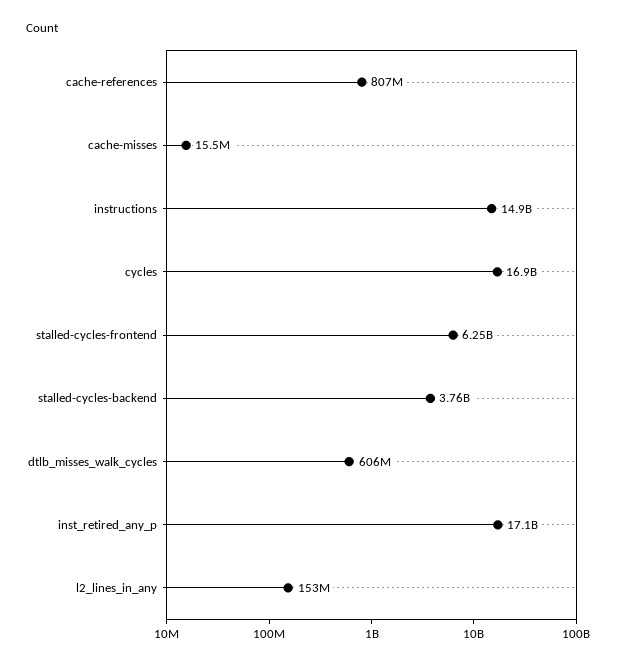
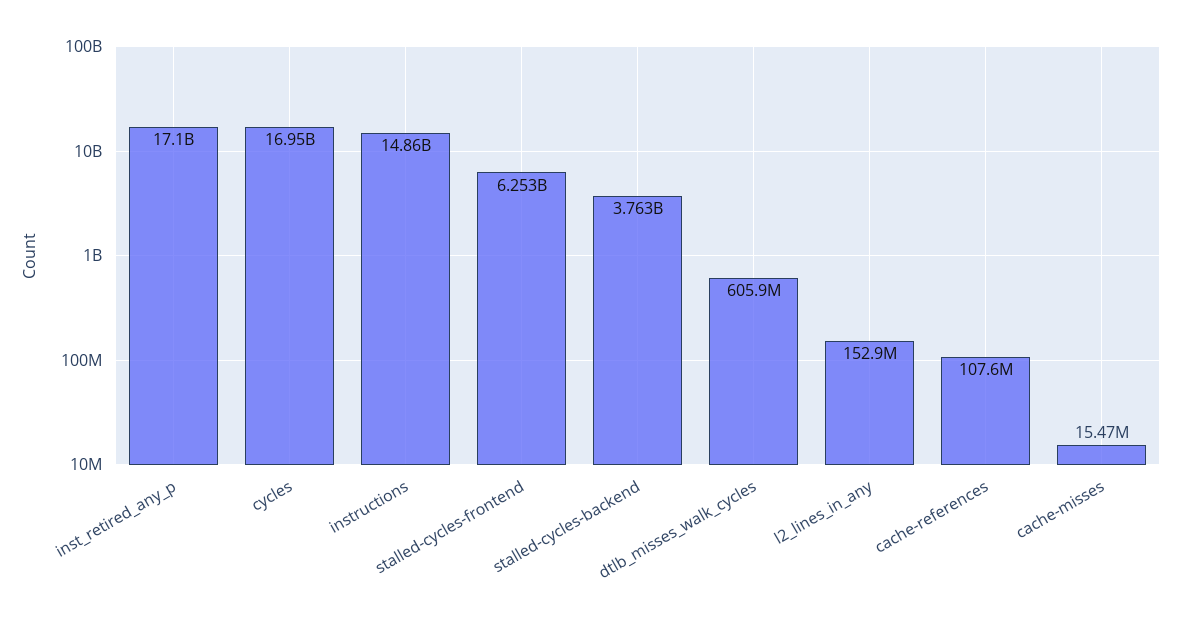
cache-references: 807000000 -> 107600000

